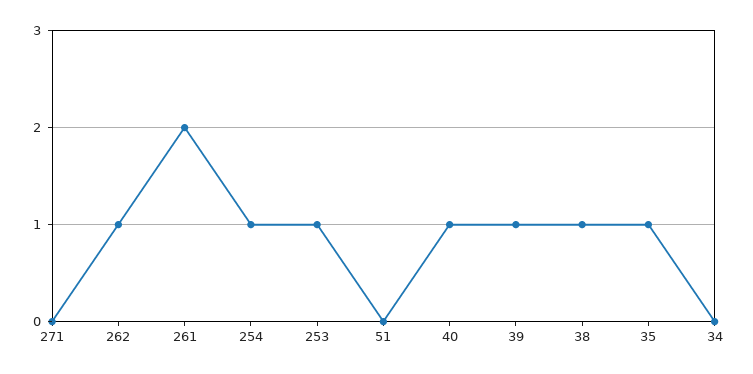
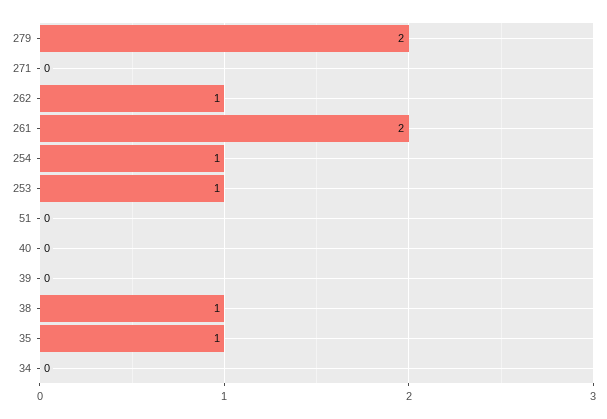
40: 1 -> 0
39: 1 -> 0
279: none -> 2

